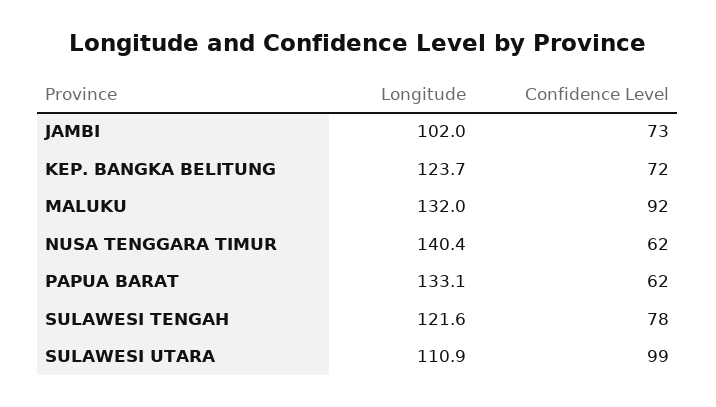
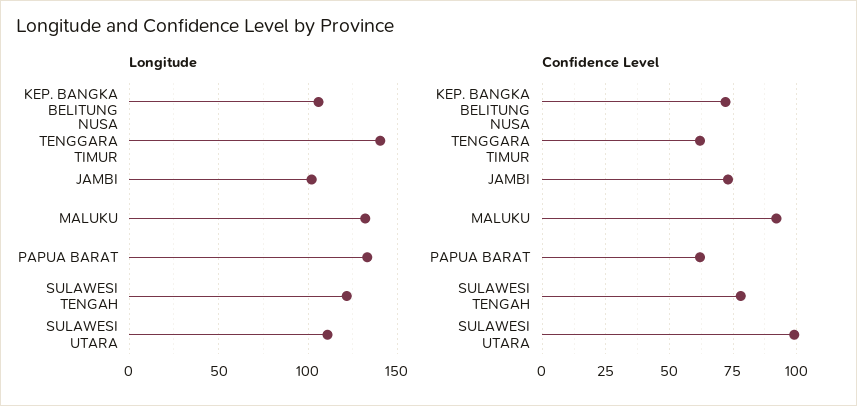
Longitude, KEP. BANGKA BELITUNG: 123.7 -> 105

